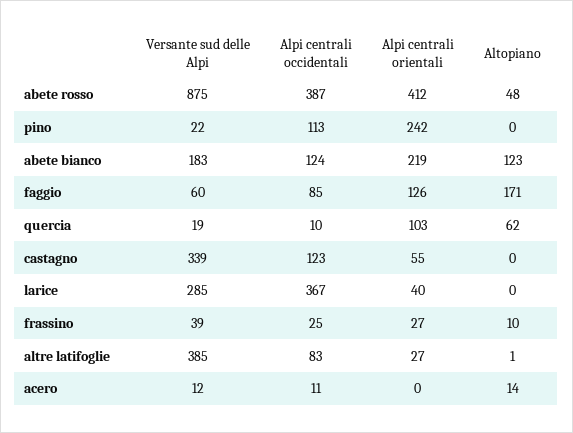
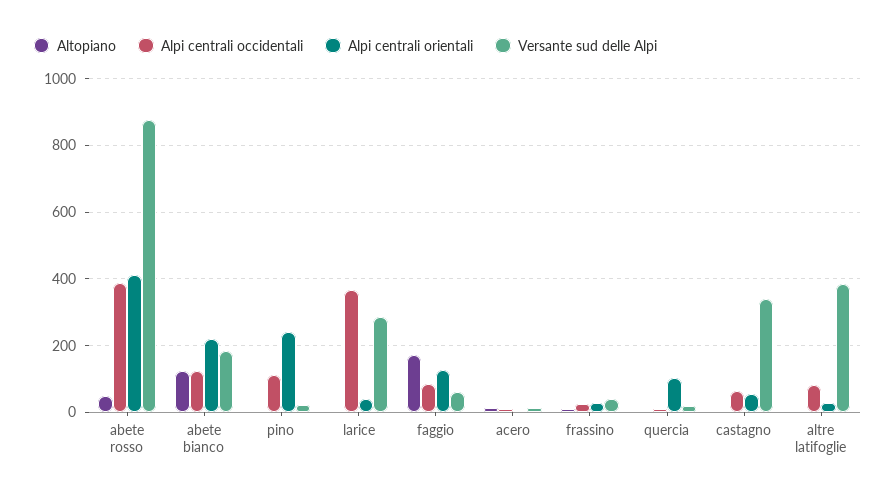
Altopiano, quercia: 62 -> 0
Alpi centrali occidentali, castagno: 123 -> 60

